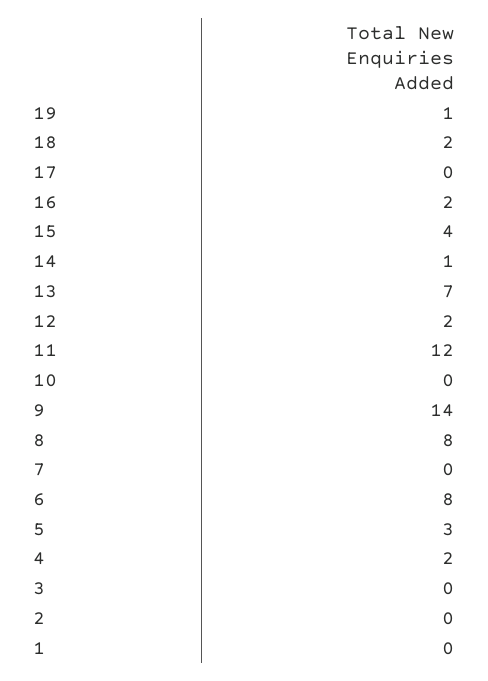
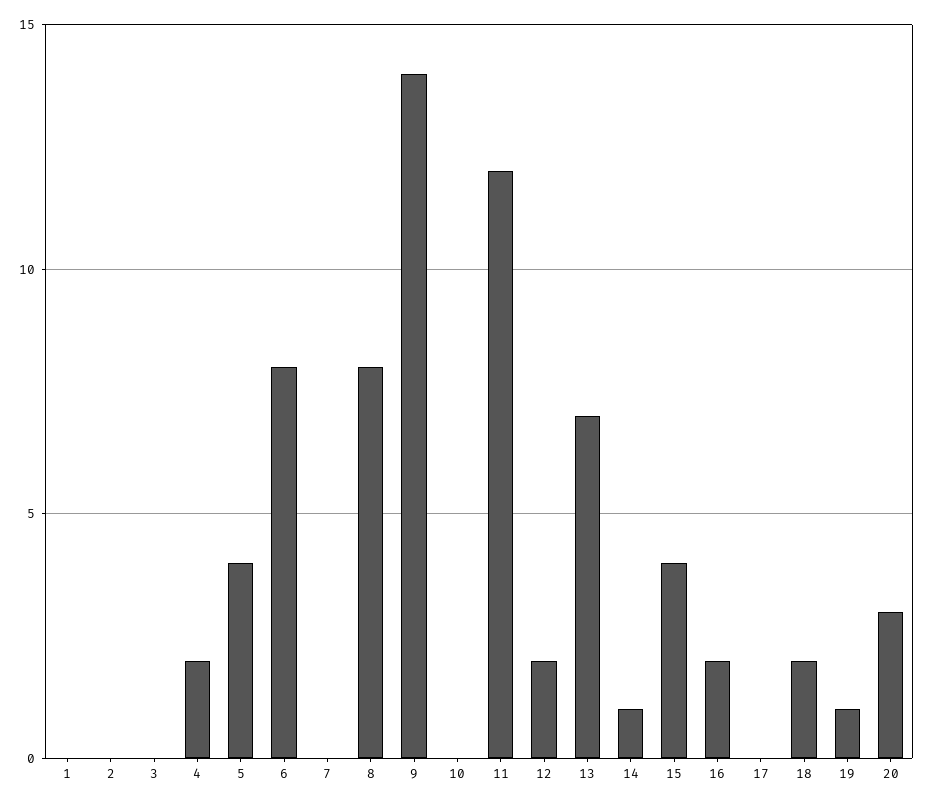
5: 3 -> 4
20: none -> 3

